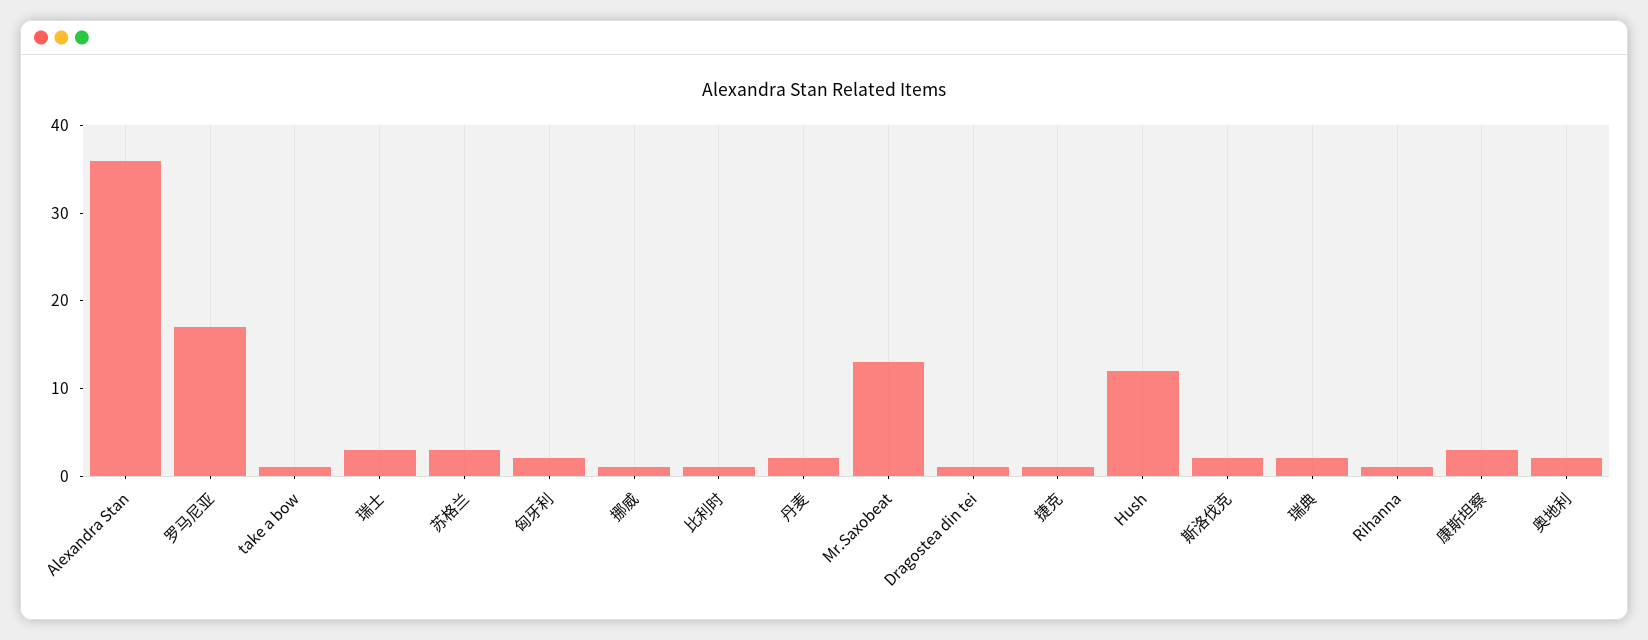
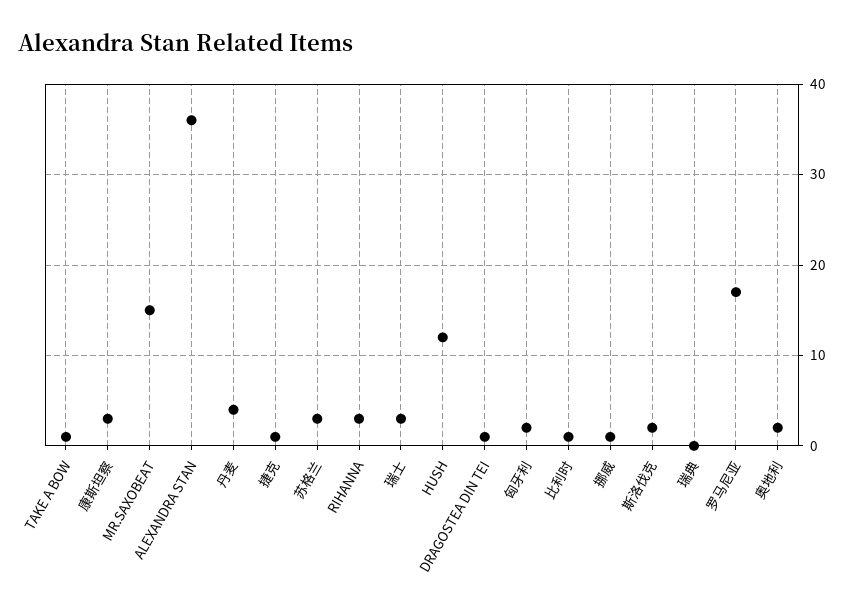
丹麦: 2 -> 4
Mr.Saxobeat: 13 -> 15
瑞典: 2 -> 0
Rihanna: 1 -> 3

